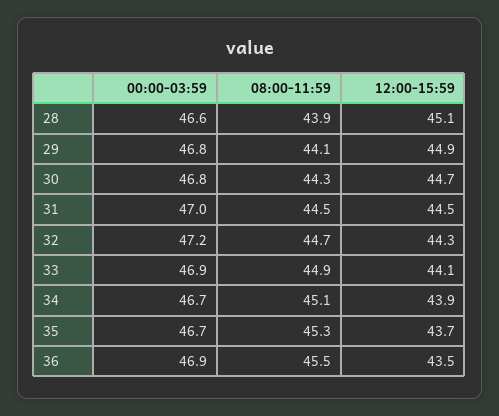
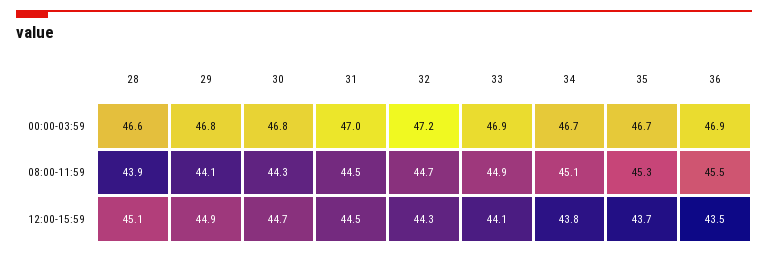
12:00-15:59, 34: 43.9 -> 43.8

